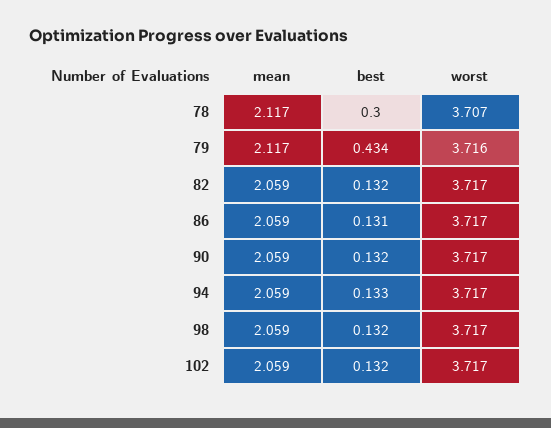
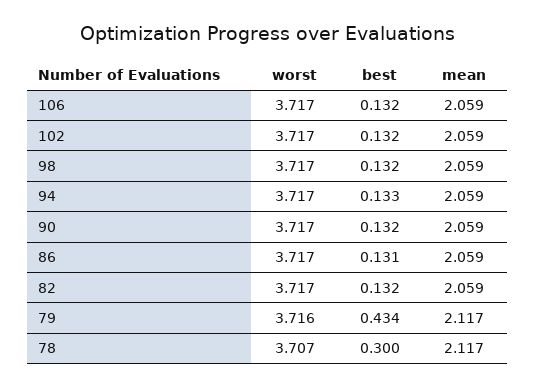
worst, 106: none -> 3.717
best, 106: none -> 0.132
mean, 106: none -> 2.059

